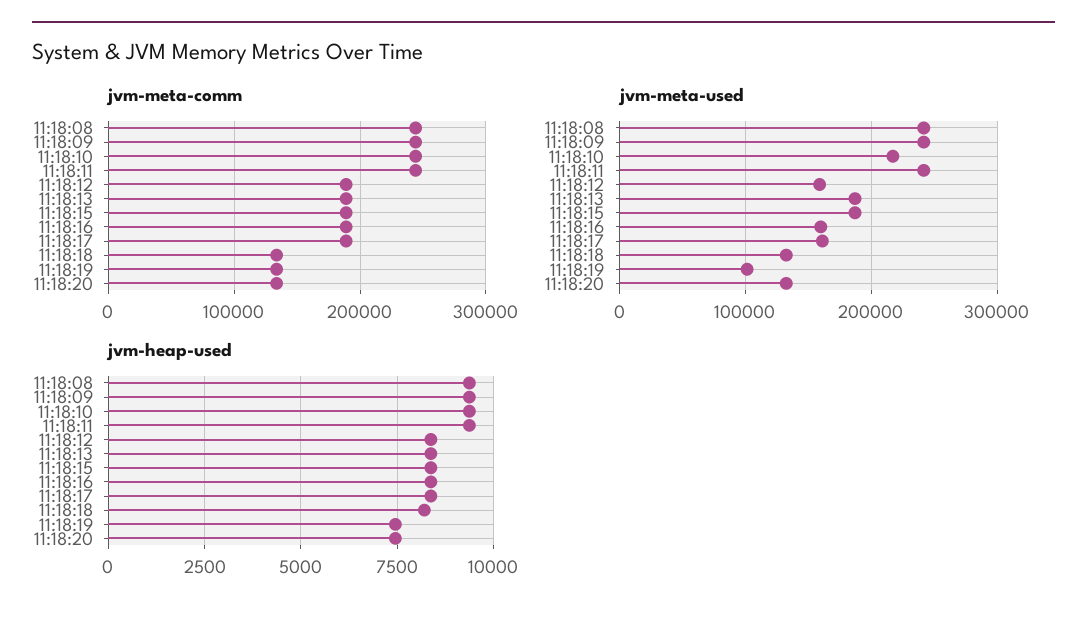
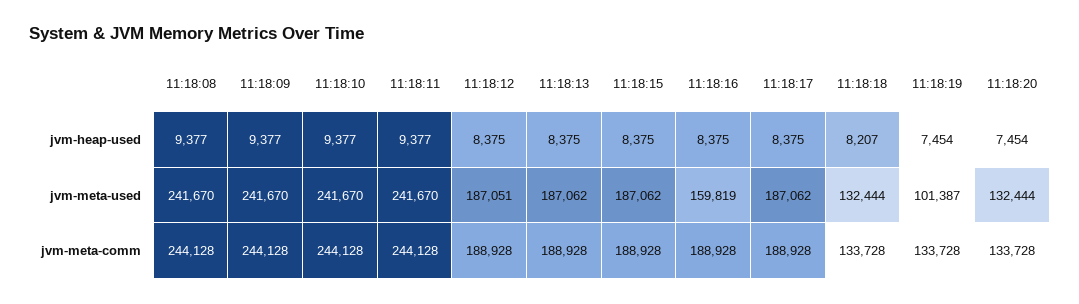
jvm-meta-used, 11:18:10: 220000 -> 241670
jvm-meta-used, 11:18:12: 160000 -> 187051
jvm-meta-used, 11:18:17: 160000 -> 187062

